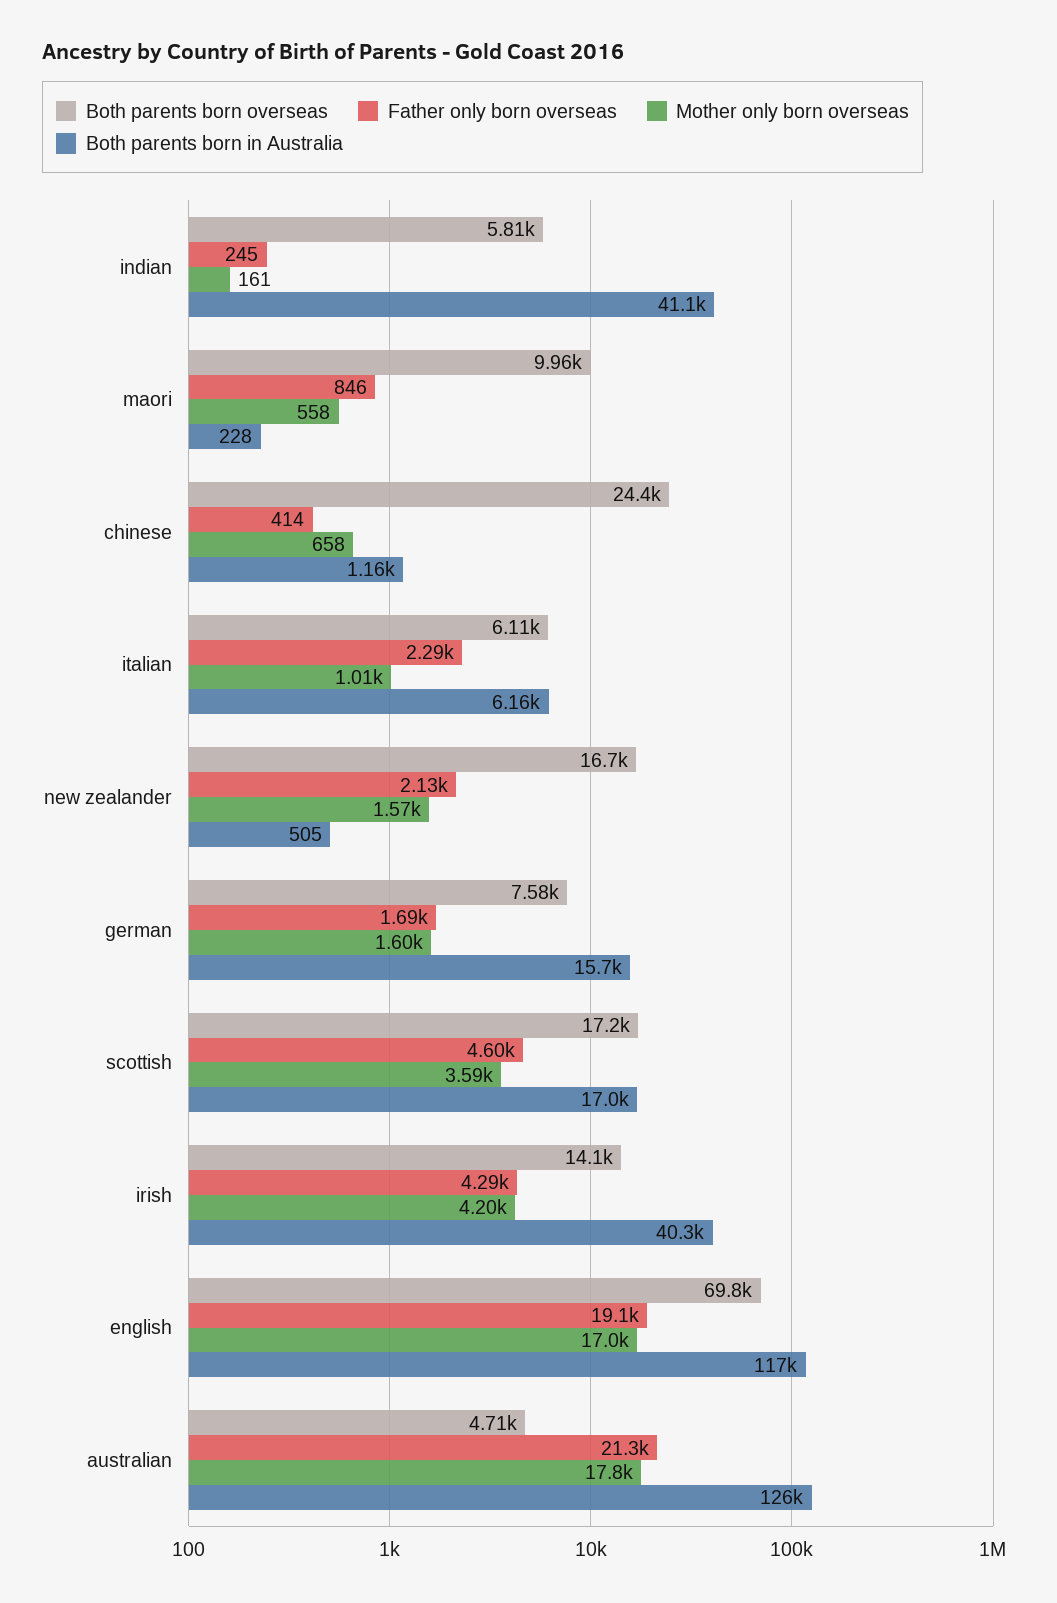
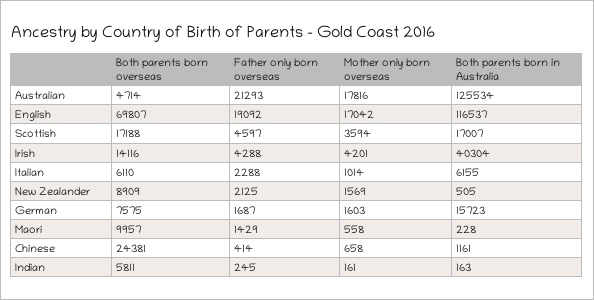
Both parents born in Australia, indian: 41100 -> 163
Father only born overseas, maori: 846 -> 1429
Both parents born overseas, new zealander: 16700 -> 8909

